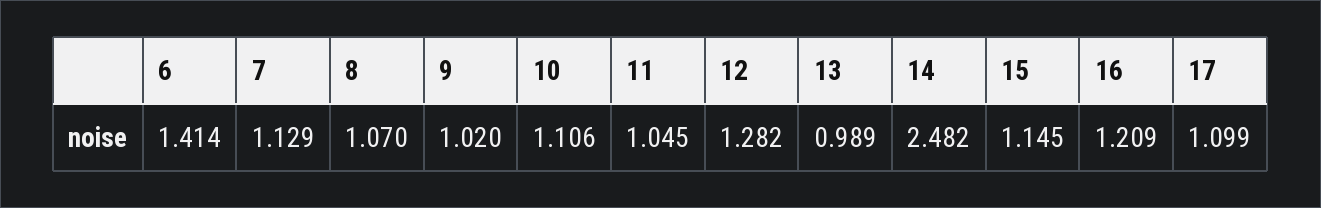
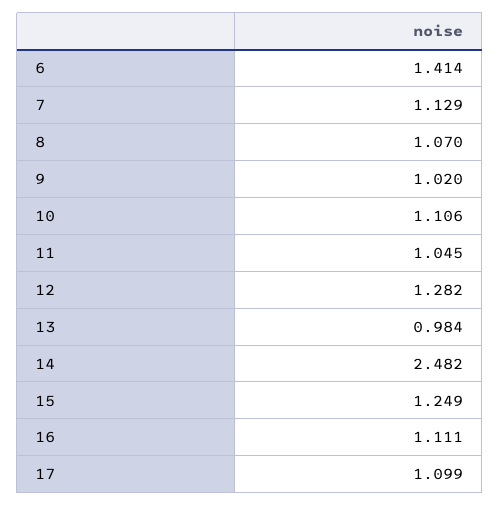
13: 0.989 -> 0.984
15: 1.145 -> 1.249
16: 1.209 -> 1.111

